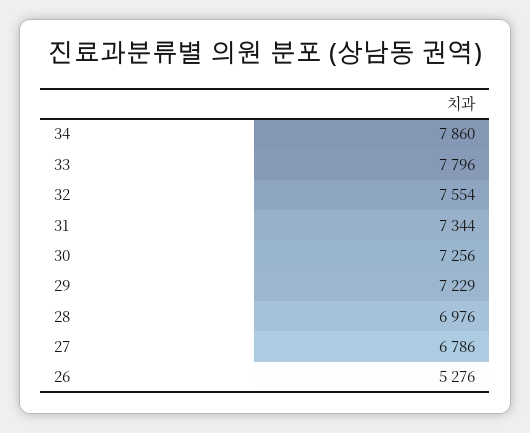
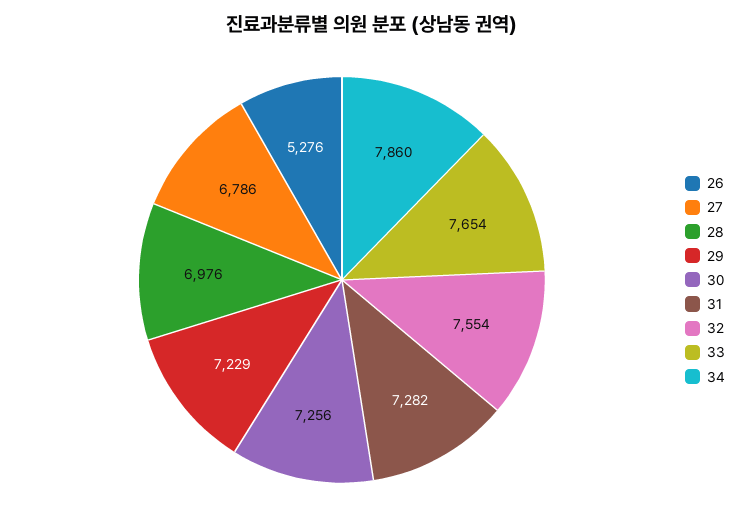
33: 7796 -> 7654
31: 7344 -> 7282

